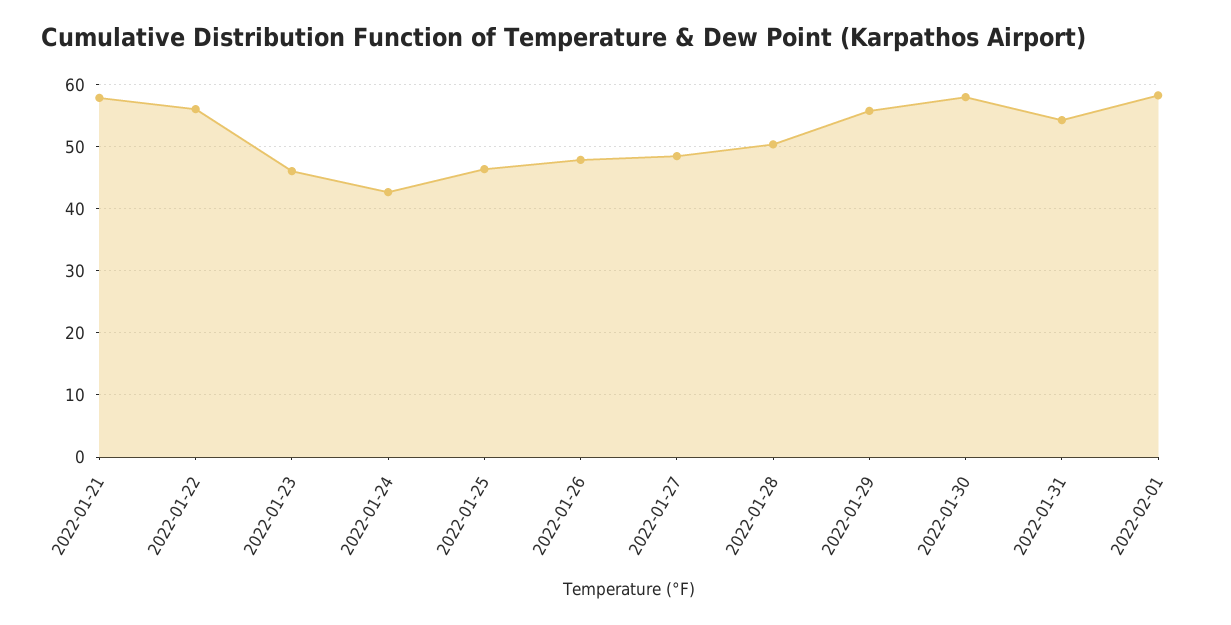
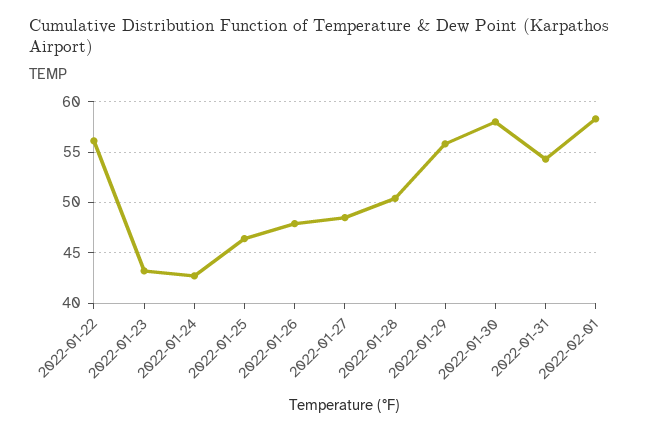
2022-01-21: 58 -> none
2022-01-23: 46 -> 43

